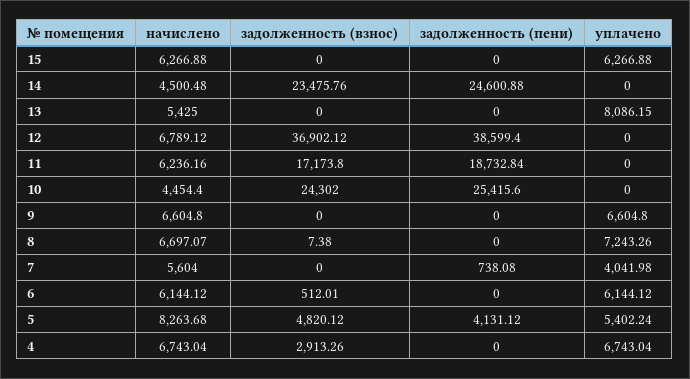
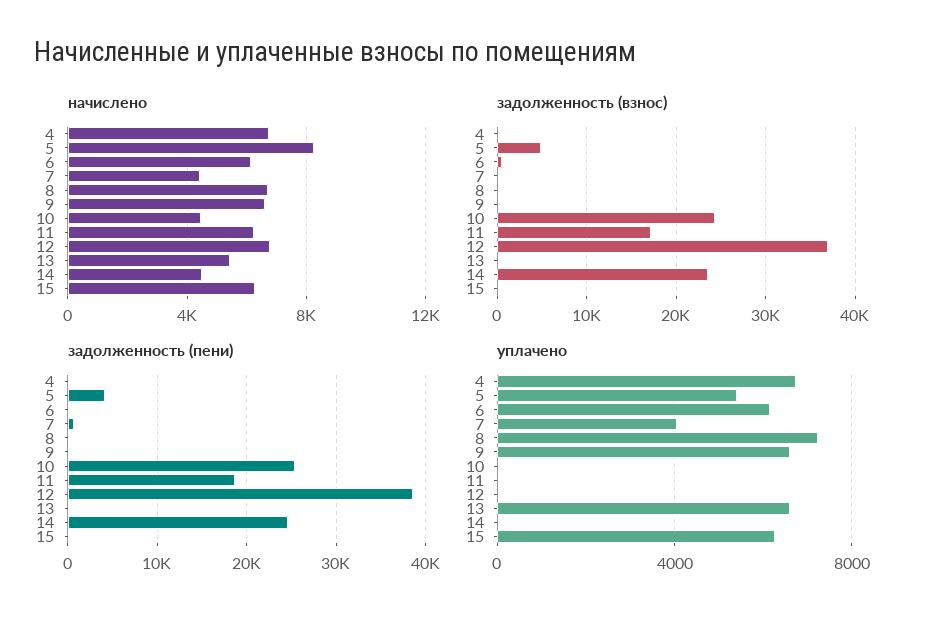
уплачено, 13: 8086.15 -> 6500
начислено, 7: 5604 -> 4500
задолженность (взнос), 4: 2913.26 -> 0

